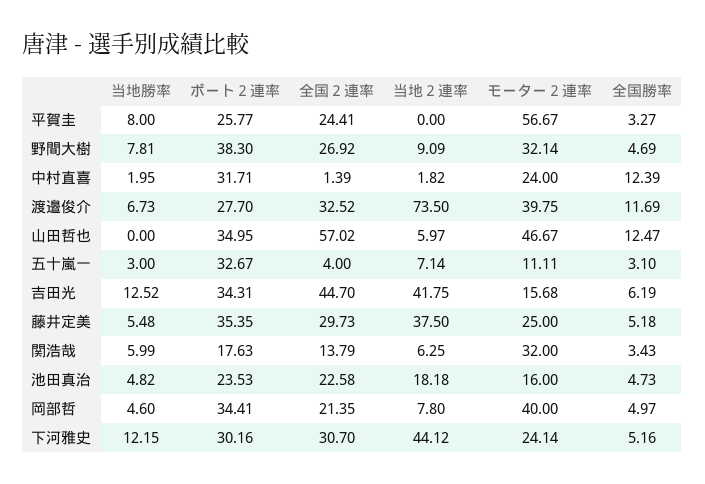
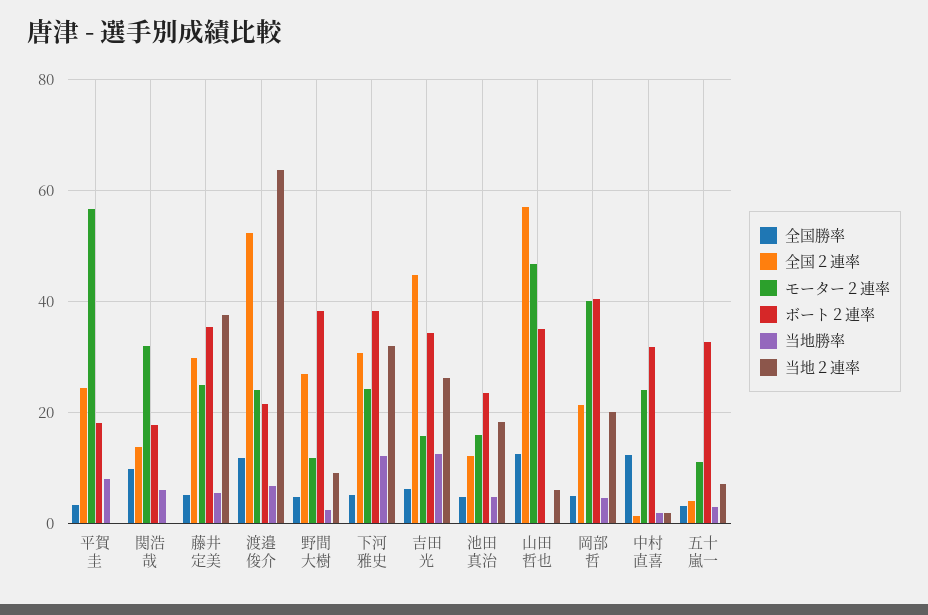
ボート２連率, 平賀圭: 25.77 -> 18
当地勝率, 野間大樹: 7.81 -> 2
モーター２連率, 野間大樹: 32.14 -> 12
ボート２連率, 渡邉俊介: 27.7 -> 22
全国２連率, 渡邉俊介: 32.52 -> 52
当地２連率, 渡邉俊介: 73.5 -> 64
モーター２連率, 渡邉俊介: 39.75 -> 24
当地２連率, 吉田光: 41.75 -> 26
当地２連率, 関浩哉: 6.25 -> 0
全国勝率, 関浩哉: 3.43 -> 10
全国２連率, 池田真治: 22.58 -> 12
ボート２連率, 岡部哲: 34.41 -> 40
当地２連率, 岡部哲: 7.8 -> 20
ボート２連率, 下河雅史: 30.16 -> 38
当地２連率, 下河雅史: 44.12 -> 32

